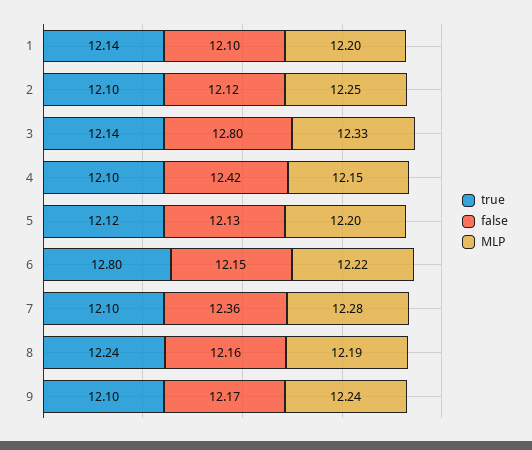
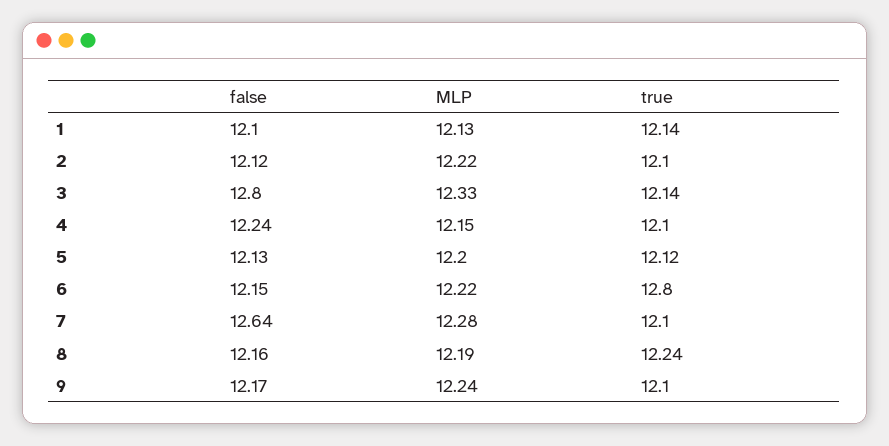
MLP, 1: 12.2 -> 12.13
MLP, 2: 12.25 -> 12.22
false, 4: 12.42 -> 12.24
false, 7: 12.36 -> 12.64

